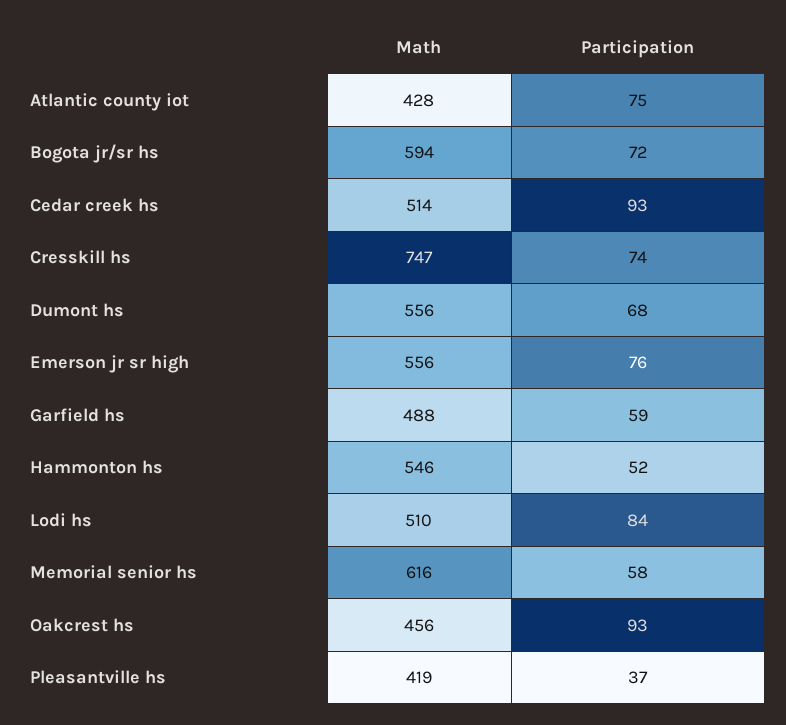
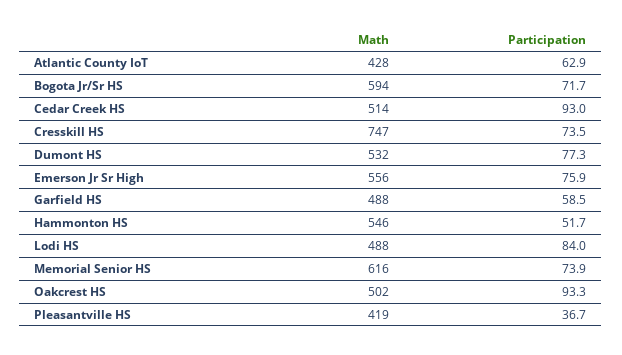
Participation, Atlantic county iot: 75 -> 62.9
Math, Dumont hs: 556 -> 532
Participation, Dumont hs: 68 -> 77.3
Math, Lodi hs: 510 -> 488
Participation, Memorial senior hs: 58 -> 73.9
Math, Oakcrest hs: 456 -> 502

